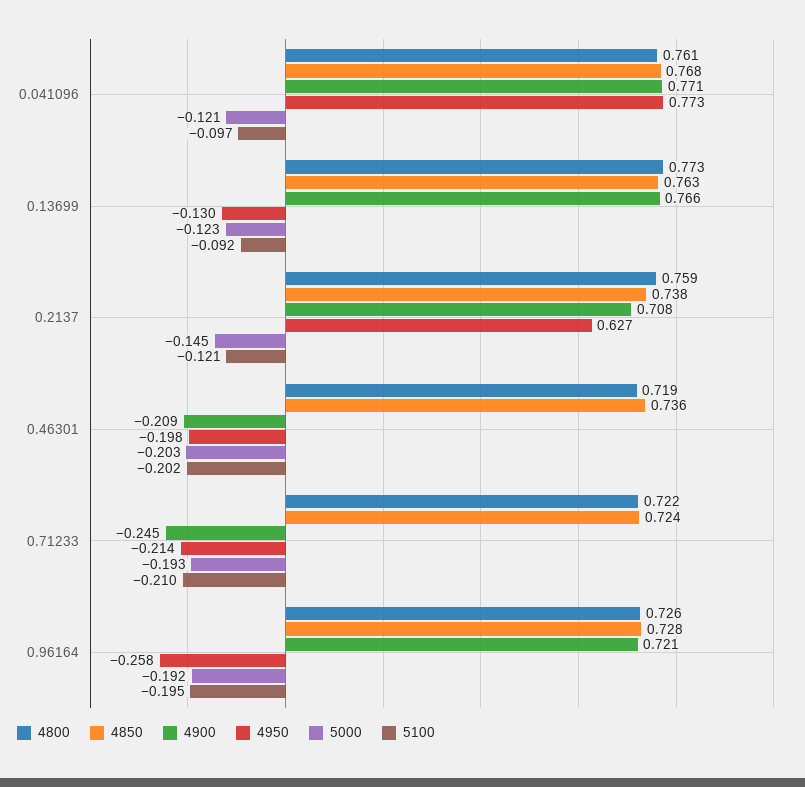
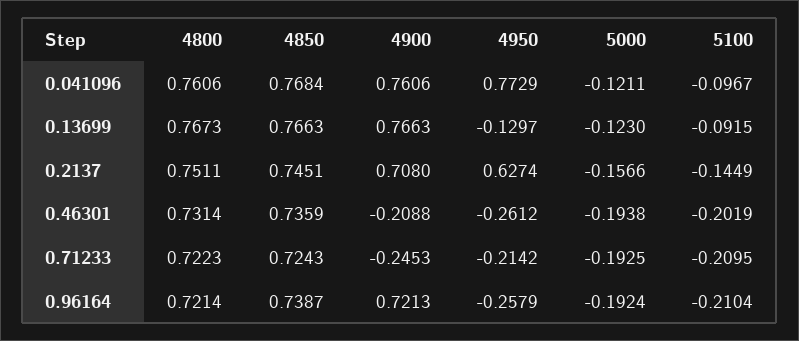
4900, 0.041096: 0.771 -> 0.7606
4800, 0.13699: 0.773 -> 0.7673
4850, 0.13699: 0.763 -> 0.7663
4800, 0.2137: 0.759 -> 0.7511
4850, 0.2137: 0.738 -> 0.7451
5000, 0.2137: -0.145 -> -0.1566
5100, 0.2137: -0.121 -> -0.1449
4800, 0.46301: 0.719 -> 0.7314
4950, 0.46301: -0.198 -> -0.2612
5000, 0.46301: -0.203 -> -0.1938
4800, 0.96164: 0.726 -> 0.7214
4850, 0.96164: 0.728 -> 0.7387
5100, 0.96164: -0.195 -> -0.2104

